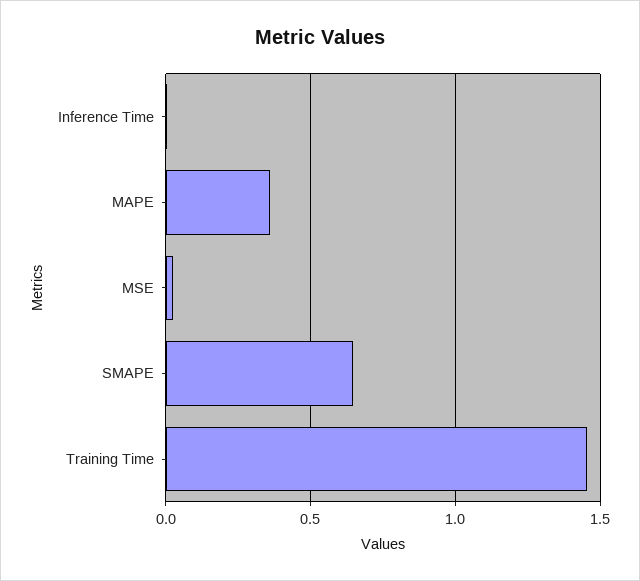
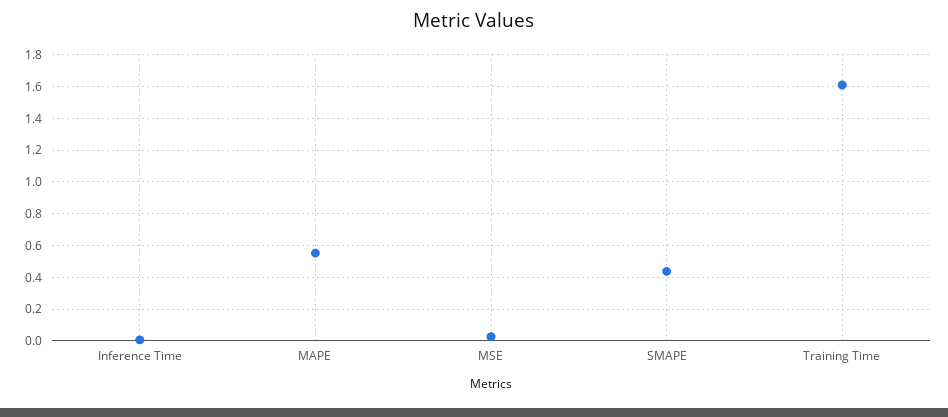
MAPE: 0.35 -> 0.55
SMAPE: 0.65 -> 0.45
Training Time: 1.45 -> 1.6

